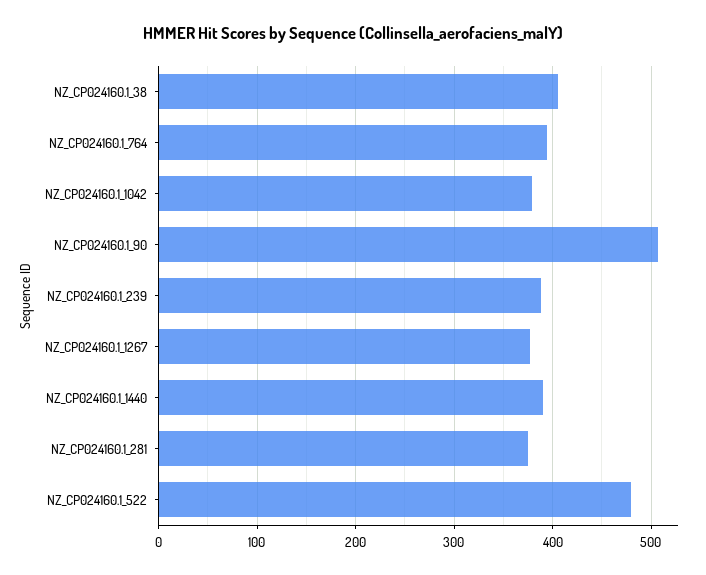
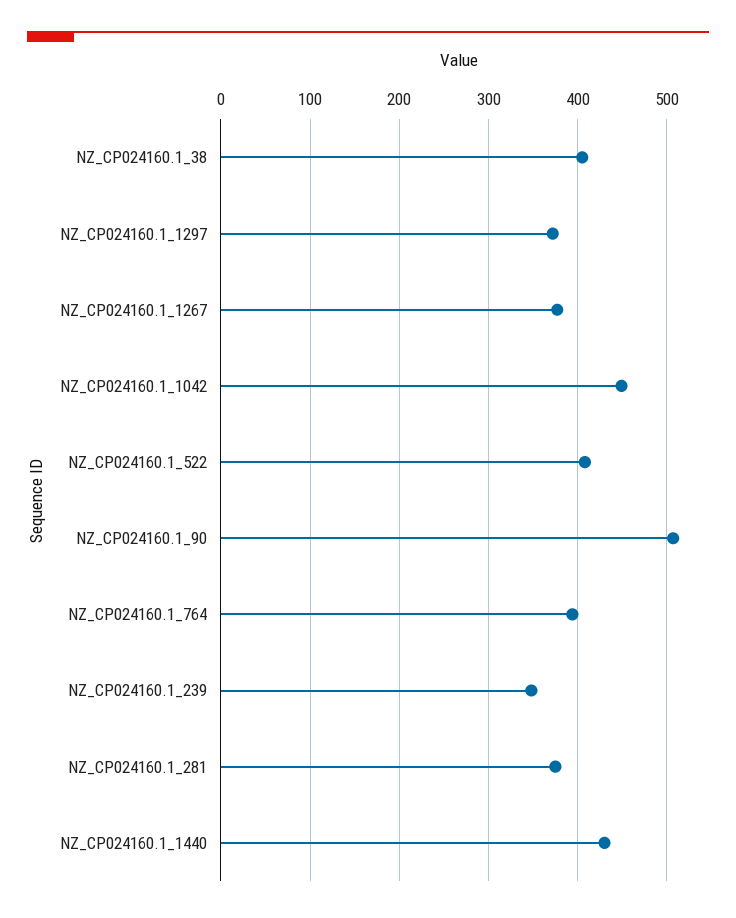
NZ_CP024160.1_1042: 380 -> 450
NZ_CP024160.1_239: 390 -> 350
NZ_CP024160.1_1440: 390 -> 430
NZ_CP024160.1_522: 480 -> 410
NZ_CP024160.1_1297: none -> 370

